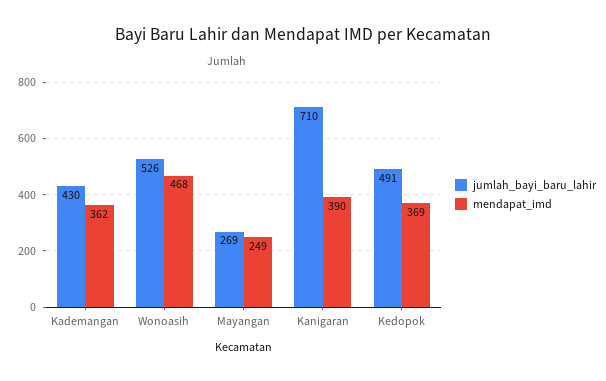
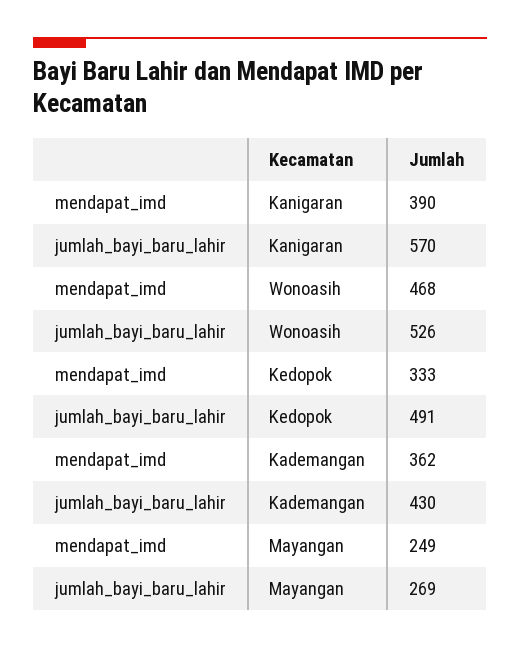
jumlah_bayi_baru_lahir, Kanigaran: 710 -> 570
mendapat_imd, Kedopok: 369 -> 333

